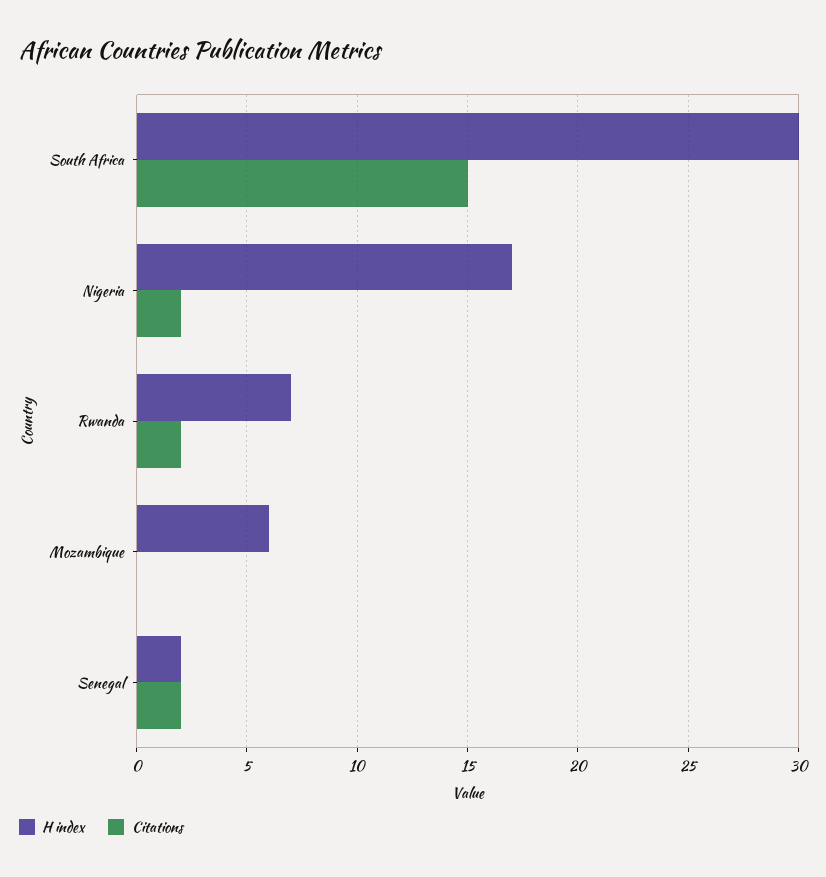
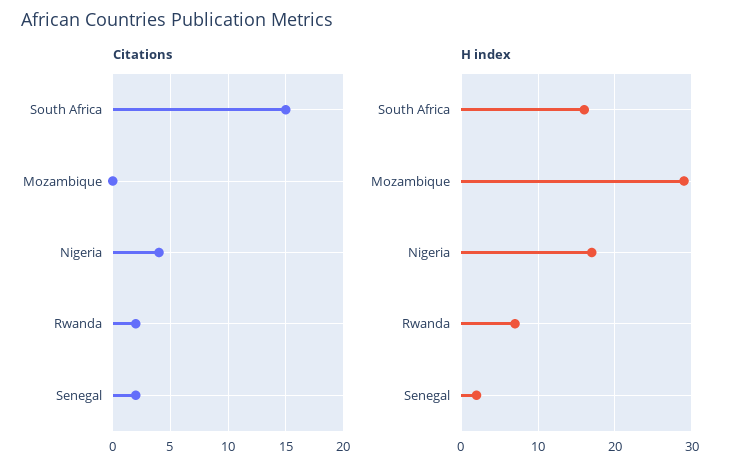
H index, South Africa: 30 -> 16
Citations, Nigeria: 2 -> 4
H index, Mozambique: 6 -> 29

